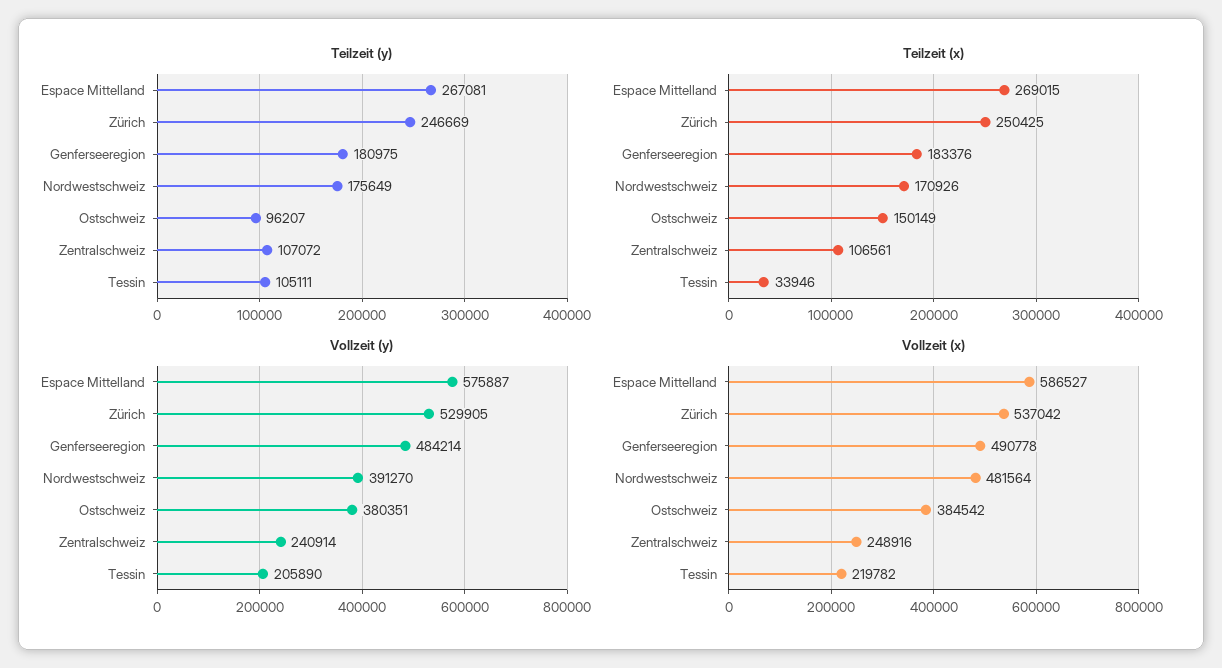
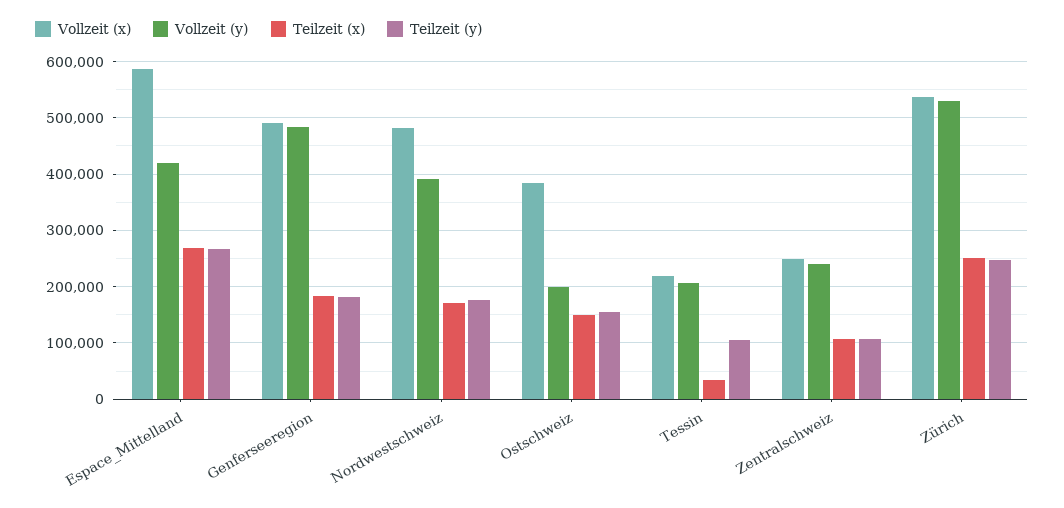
Teilzeit (y), Ostschweiz: 96207 -> 160000
Vollzeit (y), Espace Mittelland: 575887 -> 420000
Vollzeit (y), Ostschweiz: 380351 -> 200000

